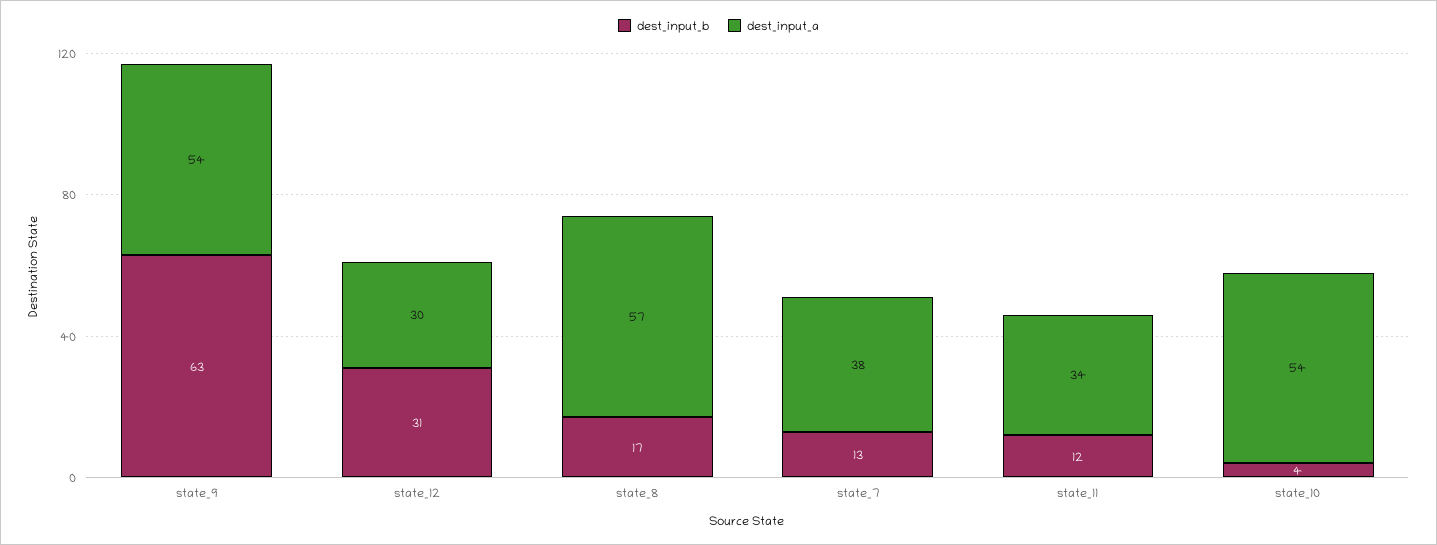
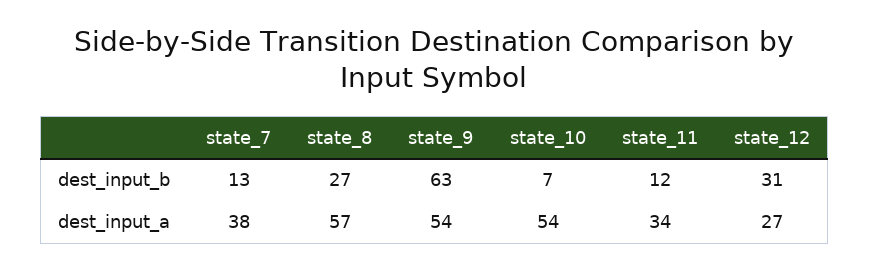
dest_input_a, state_12: 30 -> 27
dest_input_b, state_8: 17 -> 27
dest_input_b, state_10: 4 -> 7

